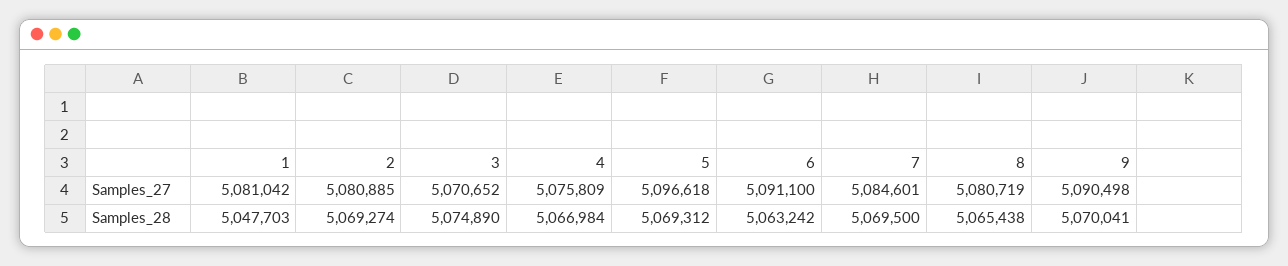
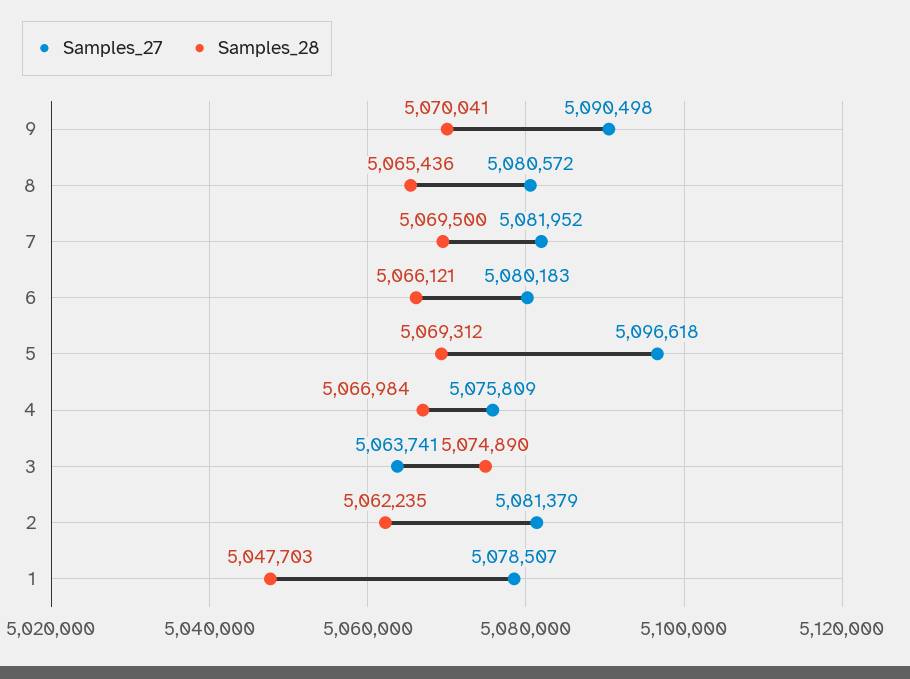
Samples_27, 1: 5081042 -> 5078507
Samples_27, 2: 5080885 -> 5081379
Samples_27, 3: 5070652 -> 5063741
Samples_27, 6: 5091100 -> 5080183
Samples_27, 7: 5084601 -> 5081952
Samples_27, 8: 5080719 -> 5080572
Samples_28, 2: 5069274 -> 5062235
Samples_28, 6: 5063242 -> 5066121
Samples_28, 8: 5065438 -> 5065436

